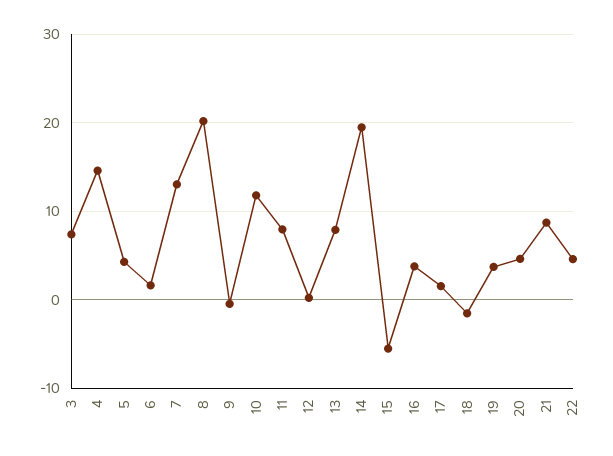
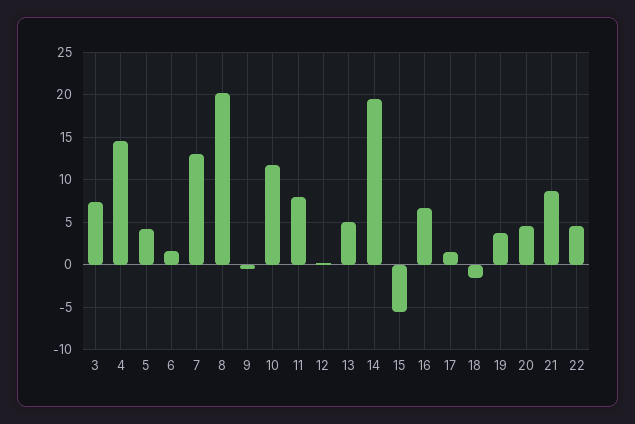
13: 8 -> 5
16: 4 -> 7

